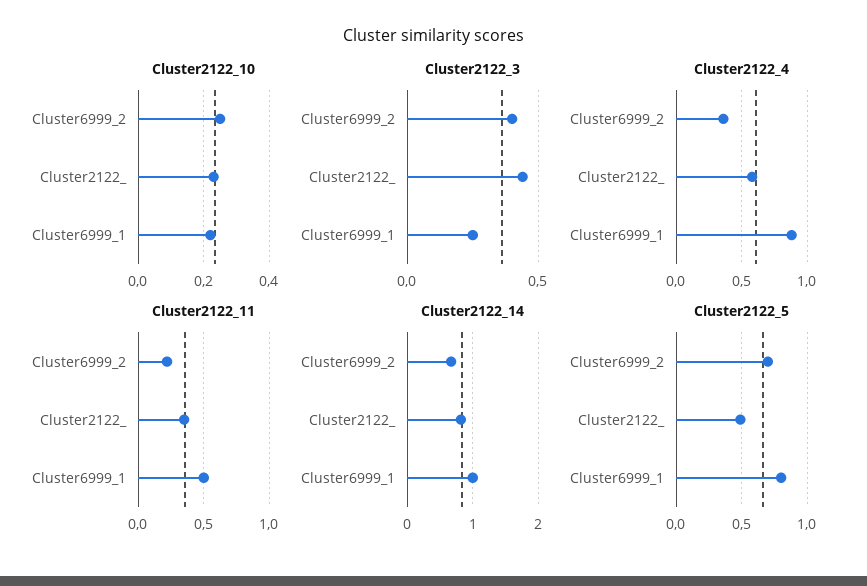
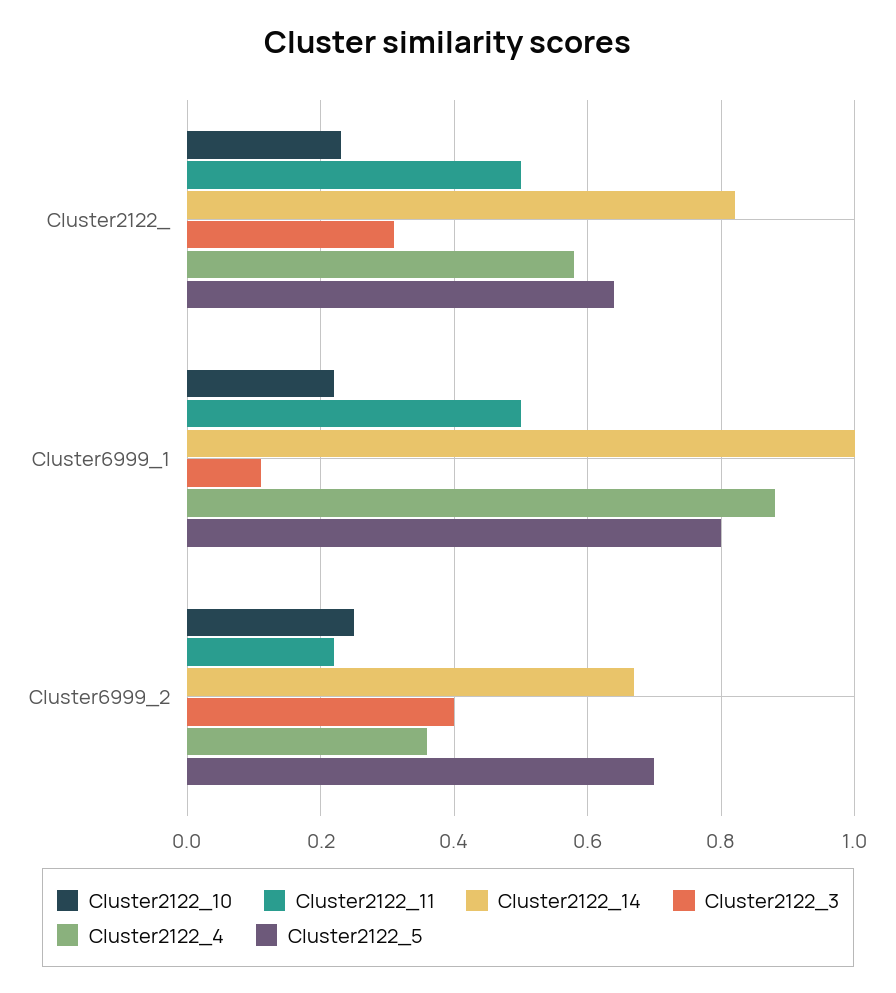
Cluster2122_3, Cluster2122_: 0.45 -> 0.3
Cluster2122_3, Cluster6999_1: 0.25 -> 0.1
Cluster2122_11, Cluster2122_: 0.35 -> 0.5
Cluster2122_5, Cluster2122_: 0.5 -> 0.65

